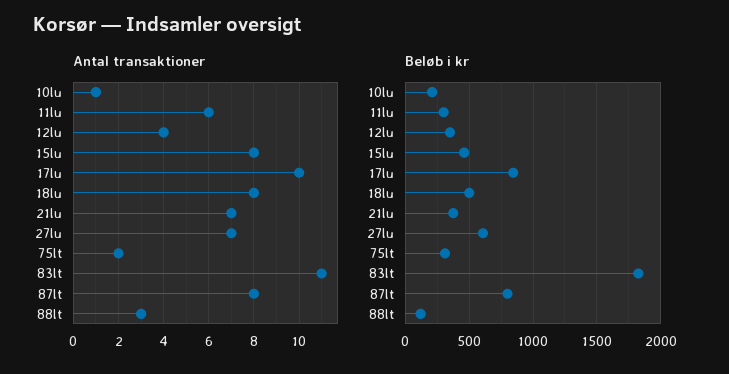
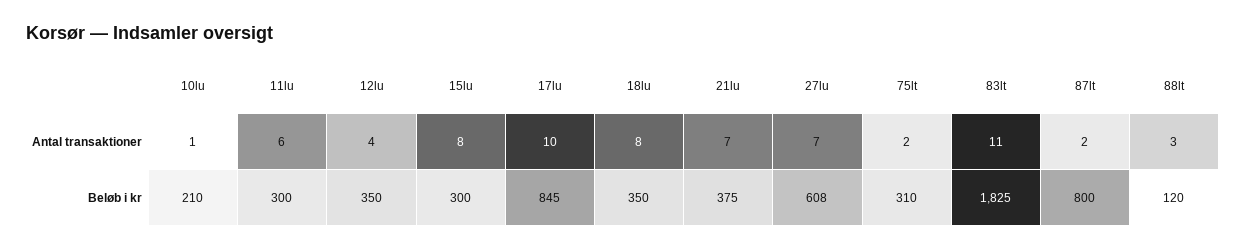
Antal transaktioner, 87lt: 8 -> 2
Beløb i kr, 15lu: 450 -> 300
Beløb i kr, 18lu: 500 -> 350

